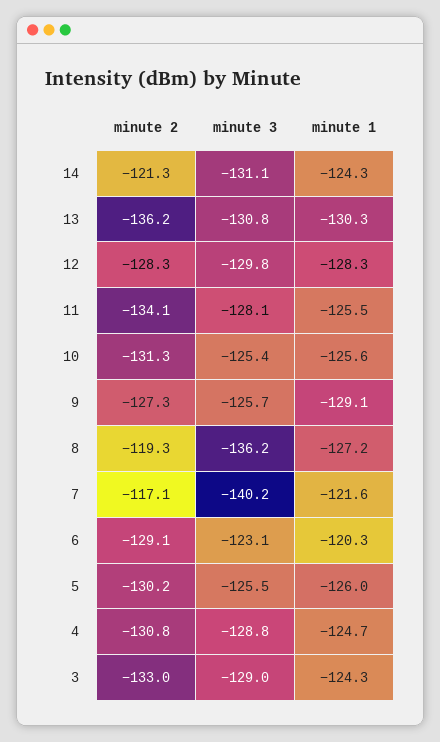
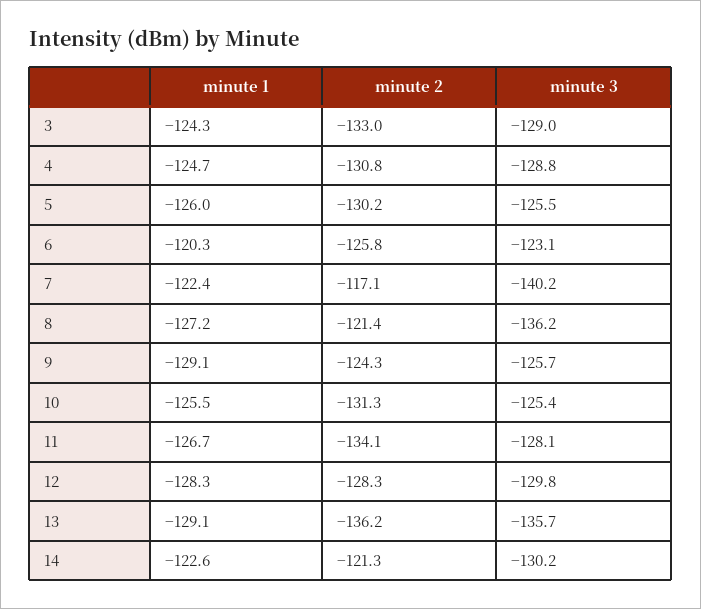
minute 3, 14: -131.1 -> -130.2
minute 1, 14: -124.3 -> -122.6
minute 3, 13: -130.8 -> -135.7
minute 1, 13: -130.3 -> -129.1
minute 1, 11: -125.5 -> -126.7
minute 1, 10: -125.6 -> -125.5
minute 2, 9: -127.3 -> -124.3
minute 2, 8: -119.3 -> -121.4
minute 1, 7: -121.6 -> -122.4
minute 2, 6: -129.1 -> -125.8

